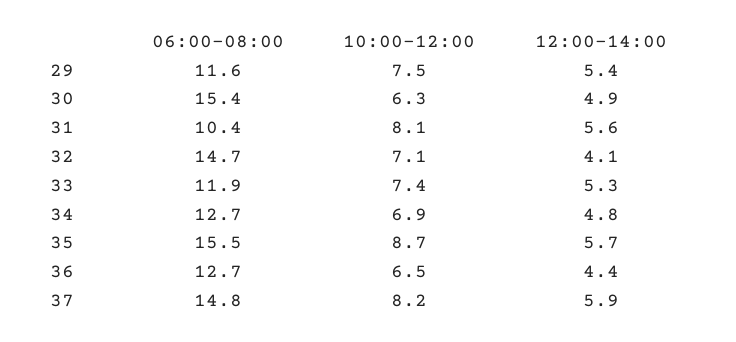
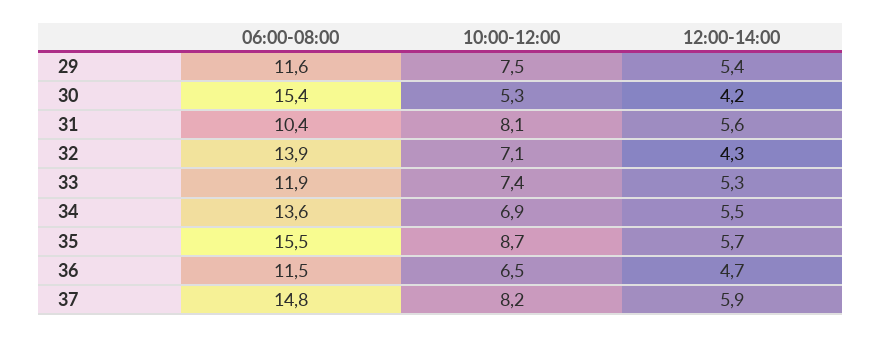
10:00-12:00, 30: 6.3 -> 5.3
12:00-14:00, 30: 4.9 -> 4.2
06:00-08:00, 32: 14.7 -> 13.9
12:00-14:00, 32: 4.1 -> 4.3
06:00-08:00, 34: 12.7 -> 13.6
12:00-14:00, 34: 4.8 -> 5.5
06:00-08:00, 36: 12.7 -> 11.5
12:00-14:00, 36: 4.4 -> 4.7

